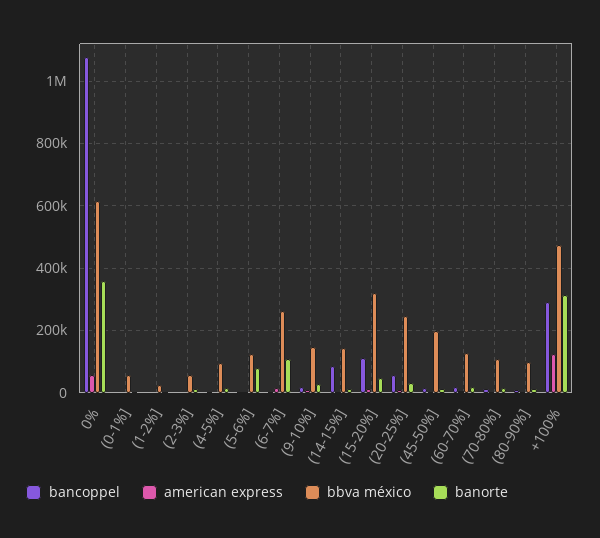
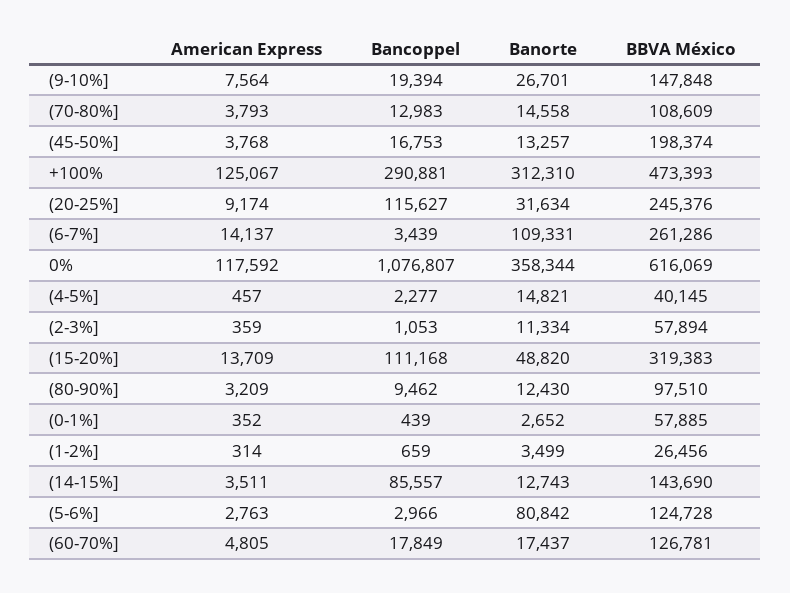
american express, 0%: 60000 -> 117592
bbva méxico, (4-5%]: 100000 -> 40145
bancoppel, (20-25%]: 60000 -> 115627

